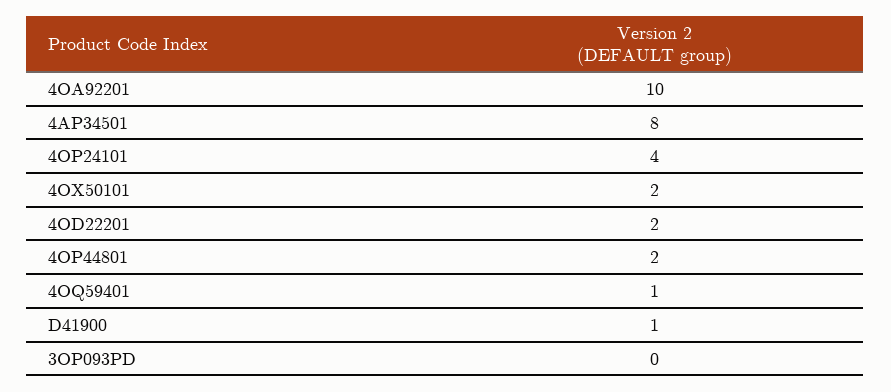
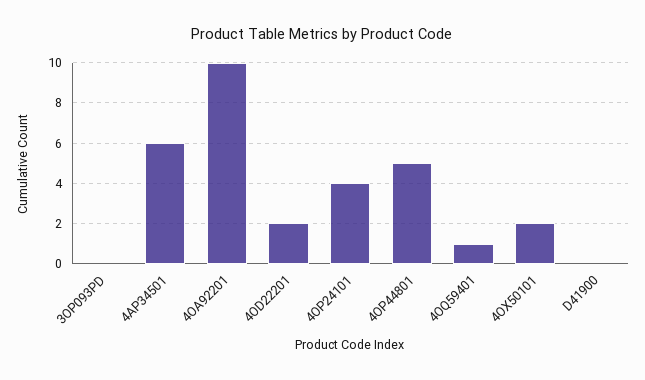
4AP34501: 8 -> 6
4OP44801: 2 -> 5
D41900: 1 -> 0

